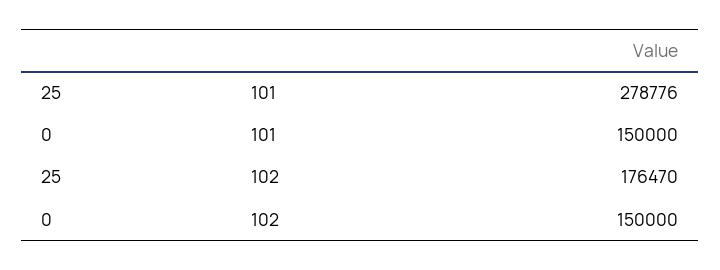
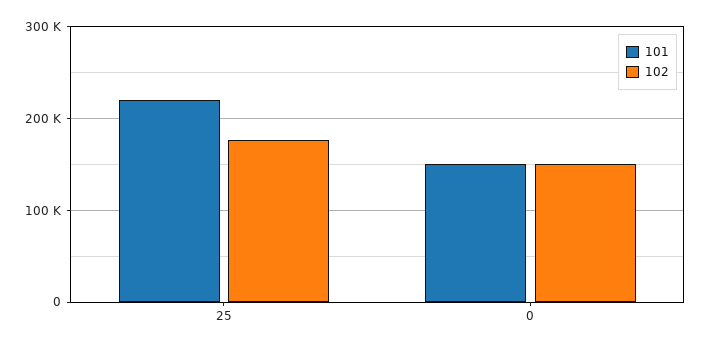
101, 25: 278776 -> 220000

